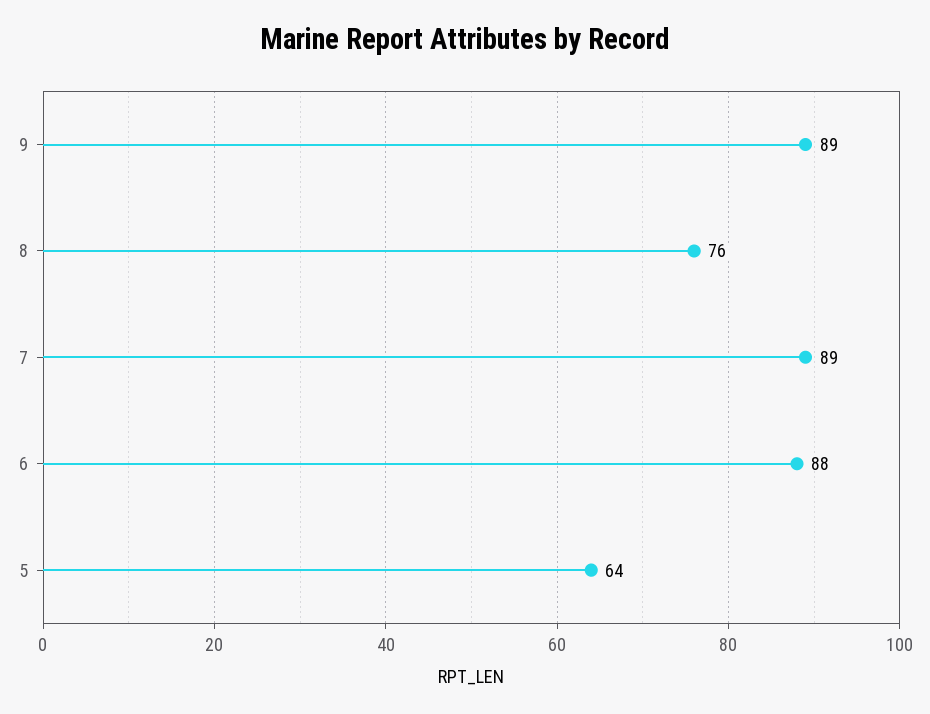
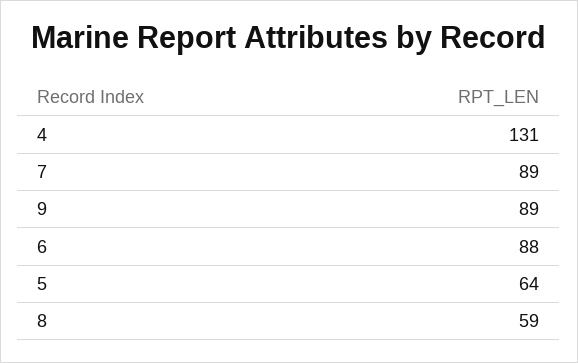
8: 76 -> 59
4: none -> 131

